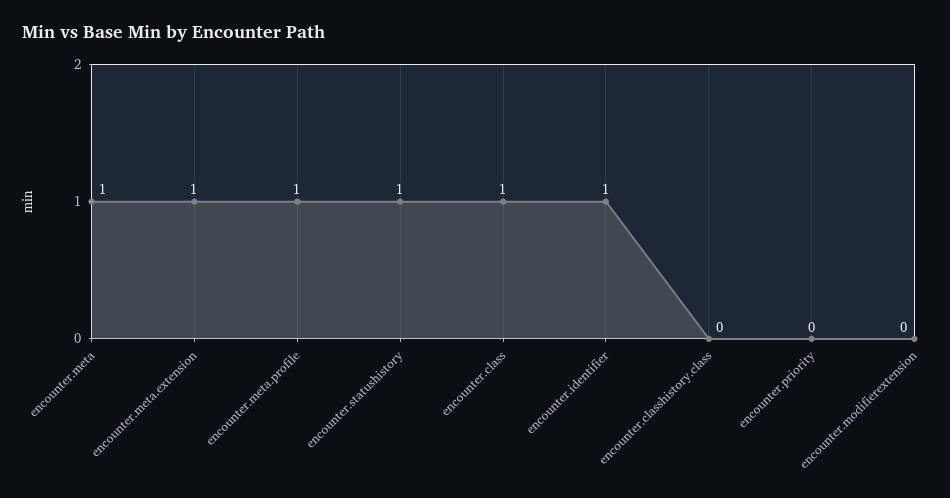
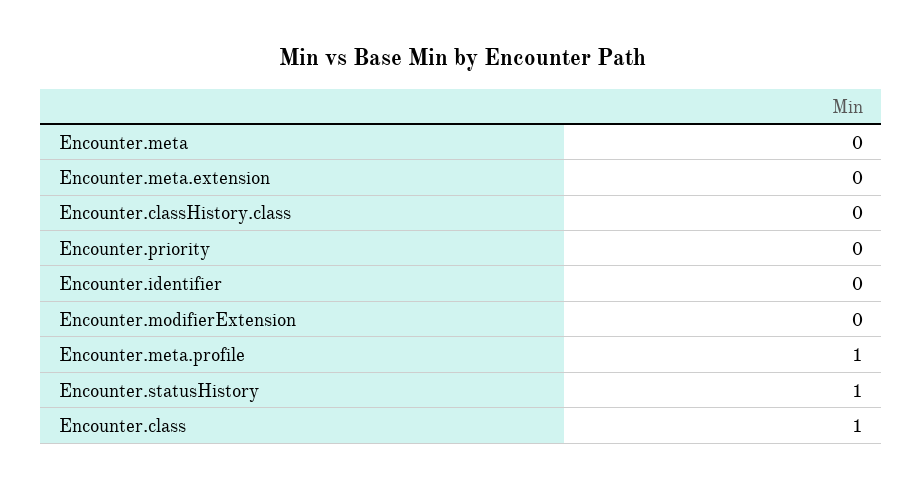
encounter.meta: 1 -> 0
encounter.meta.extension: 1 -> 0
encounter.identifier: 1 -> 0

